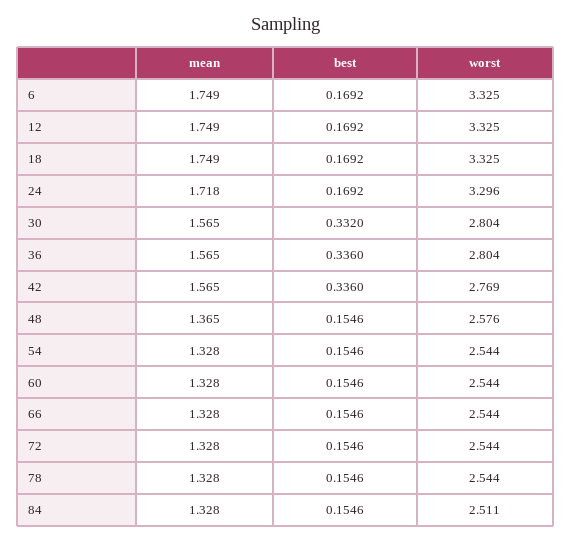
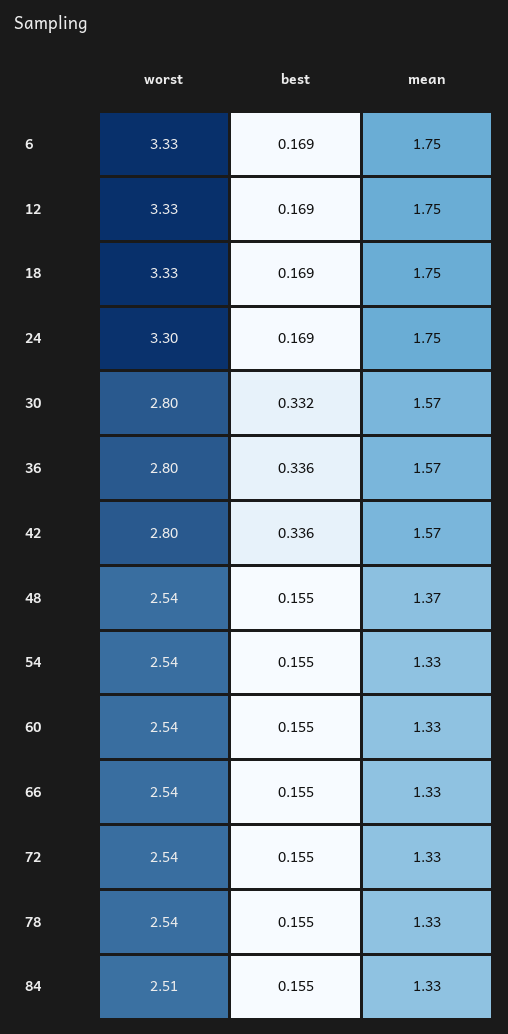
mean, 24: 1.718 -> 1.75
worst, 42: 2.769 -> 2.8
worst, 48: 2.576 -> 2.54

